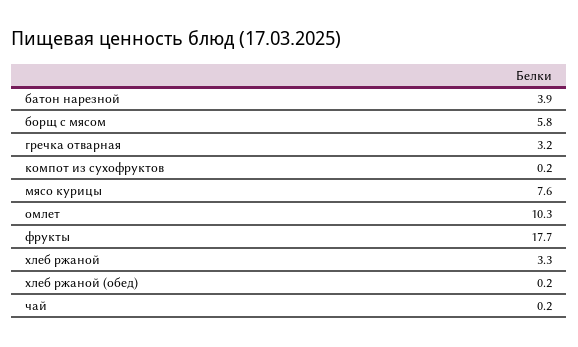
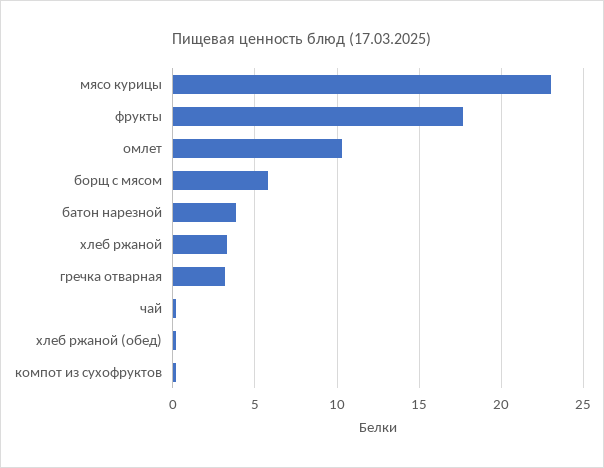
мясо курицы: 7.6 -> 23

